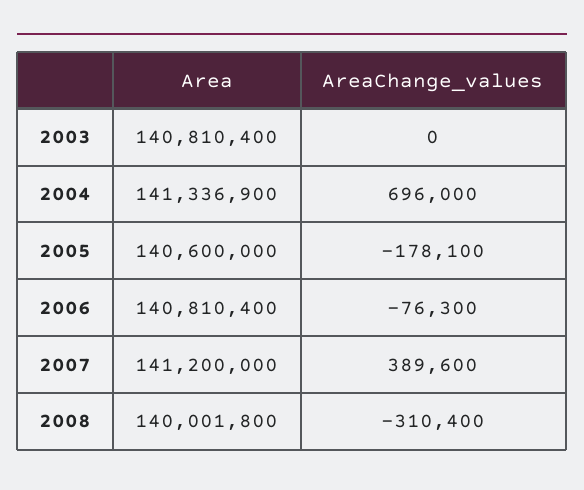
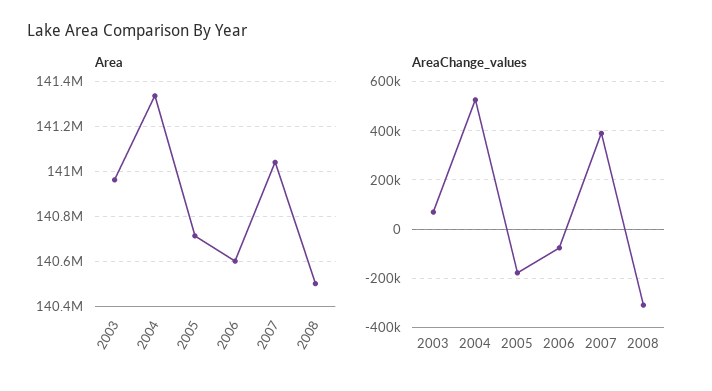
Area, 2003: 140810400 -> 140950000
AreaChange_values, 2003: 0 -> 75000
AreaChange_values, 2004: 696000 -> 525000
Area, 2005: 140600000 -> 140700000
Area, 2006: 140810400 -> 140600000
Area, 2007: 141200000 -> 141050000
Area, 2008: 140001800 -> 140500000

